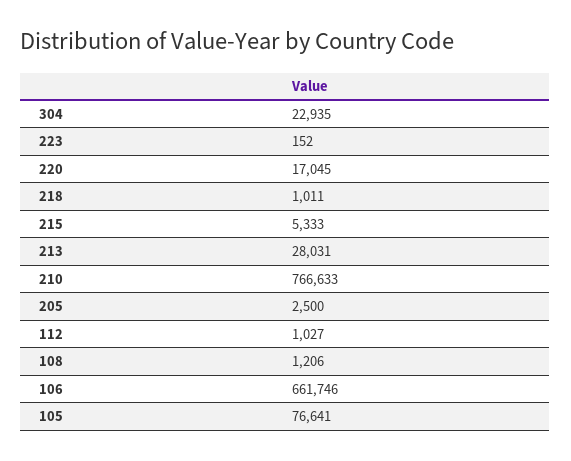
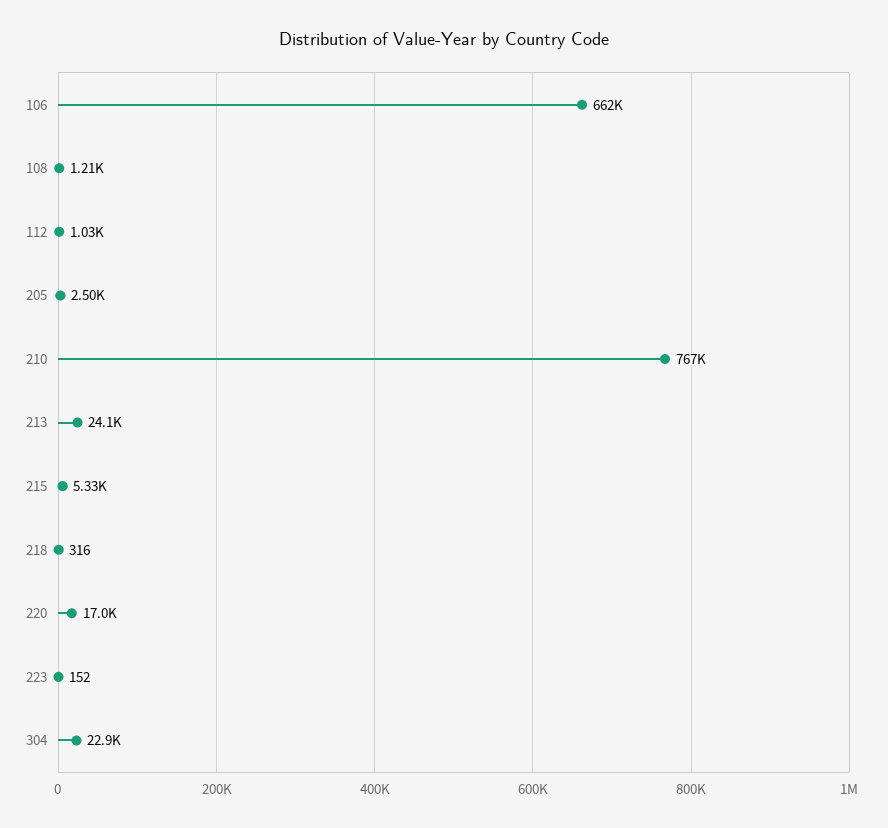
218: 1011 -> 316
213: 28031 -> 24100
105: 76641 -> none

